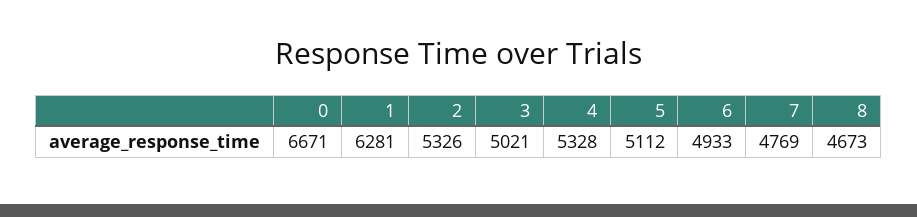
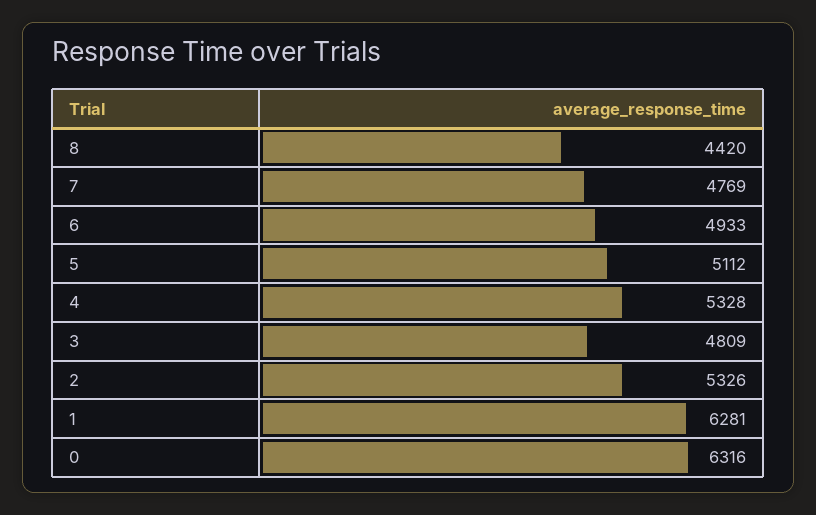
0: 6671 -> 6316
3: 5021 -> 4809
8: 4673 -> 4420

